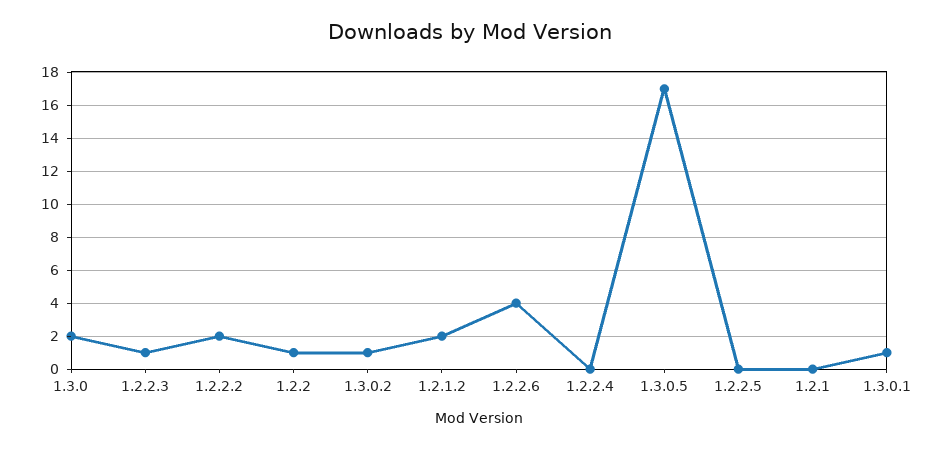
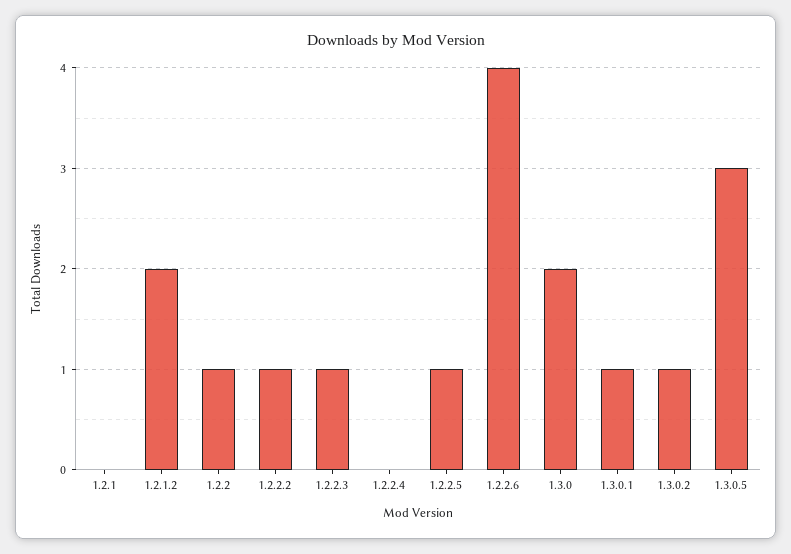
1.2.2.2: 2 -> 1
1.3.0.5: 17 -> 3
1.2.2.5: 0 -> 1

